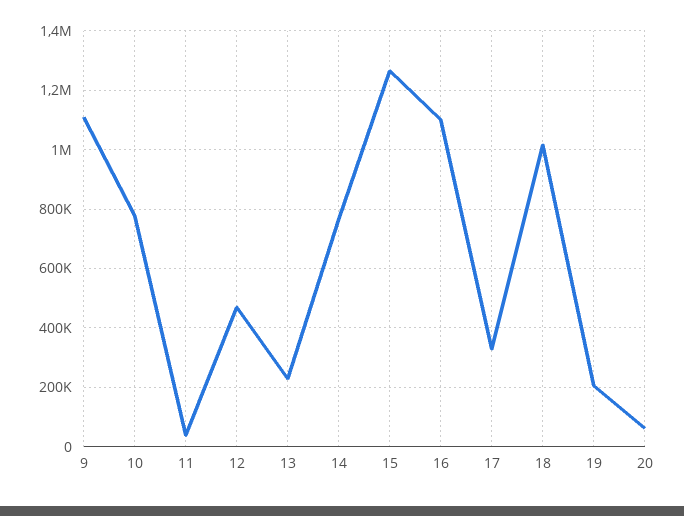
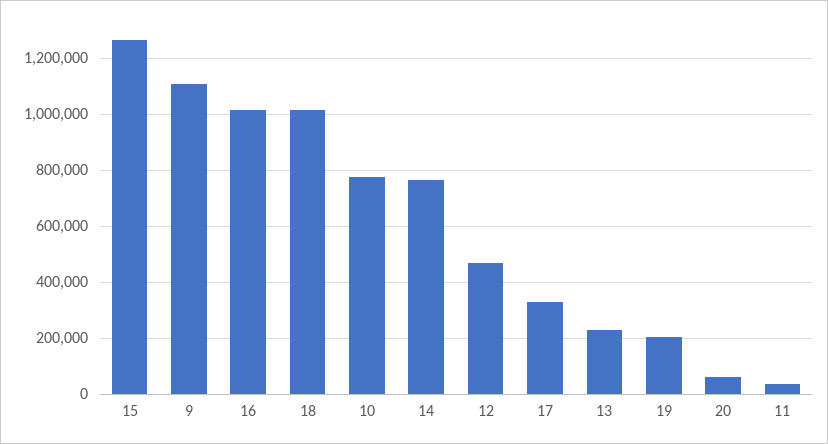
16: 1100000 -> 1025000

